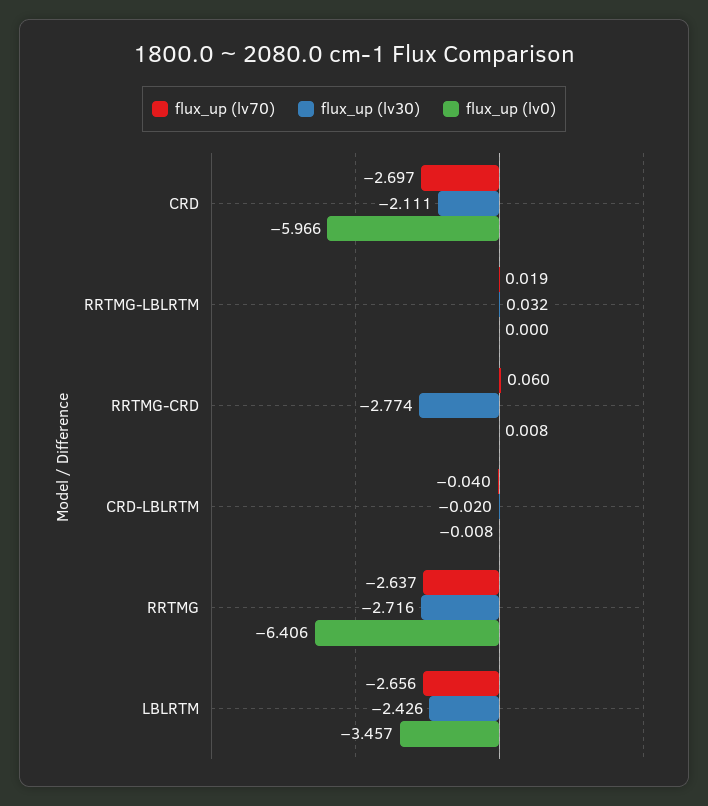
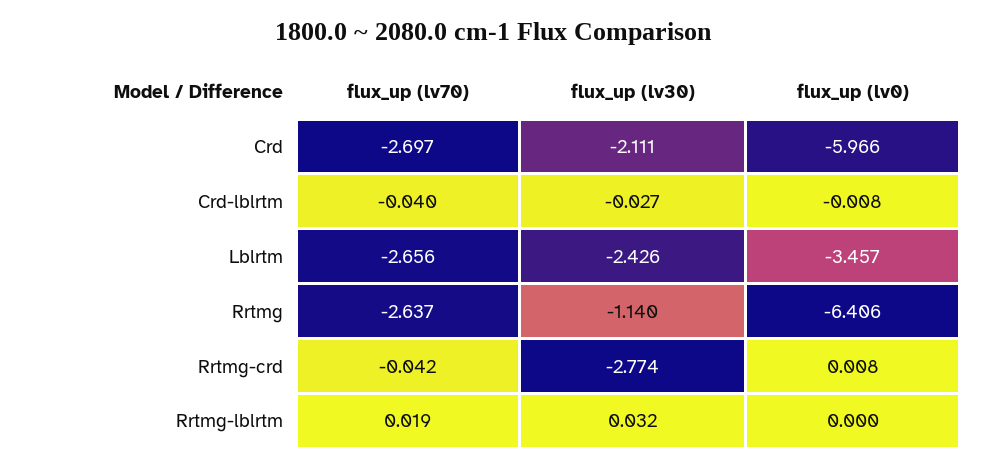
flux_up (lv70), RRTMG-CRD: 0.06 -> -0.042
flux_up (lv30), CRD-LBLRTM: -0.02 -> -0.027
flux_up (lv30), RRTMG: -2.716 -> -1.14

